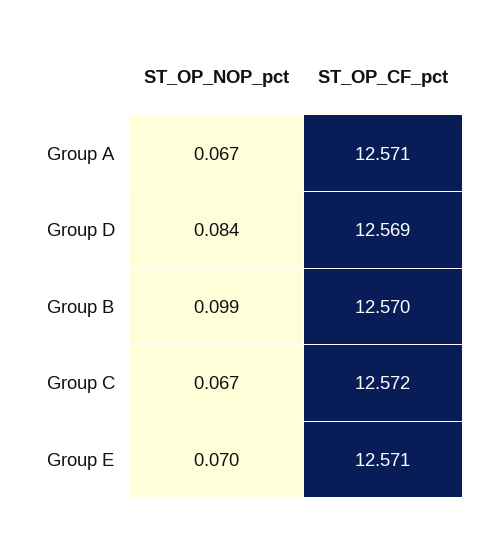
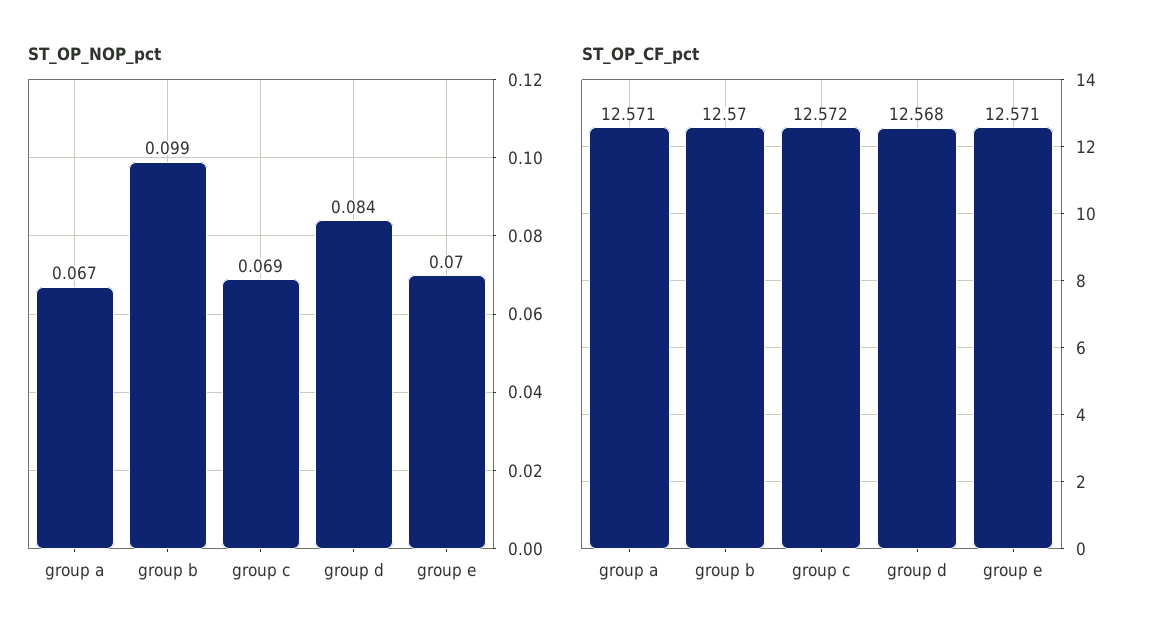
ST_OP_CF_pct, Group D: 12.569 -> 12.568
ST_OP_NOP_pct, Group C: 0.067 -> 0.069

